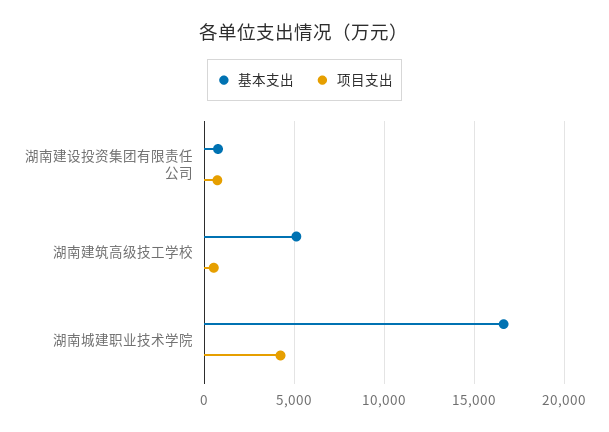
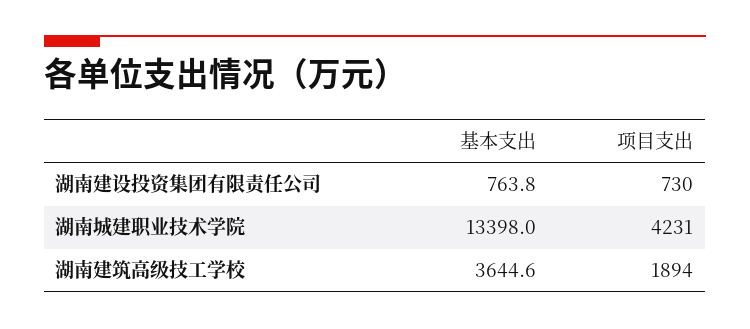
基本支出, 湖南建筑高级技工学校: 5000 -> 3644.6
项目支出, 湖南建筑高级技工学校: 500 -> 1894
基本支出, 湖南城建职业技术学院: 16500 -> 13398

